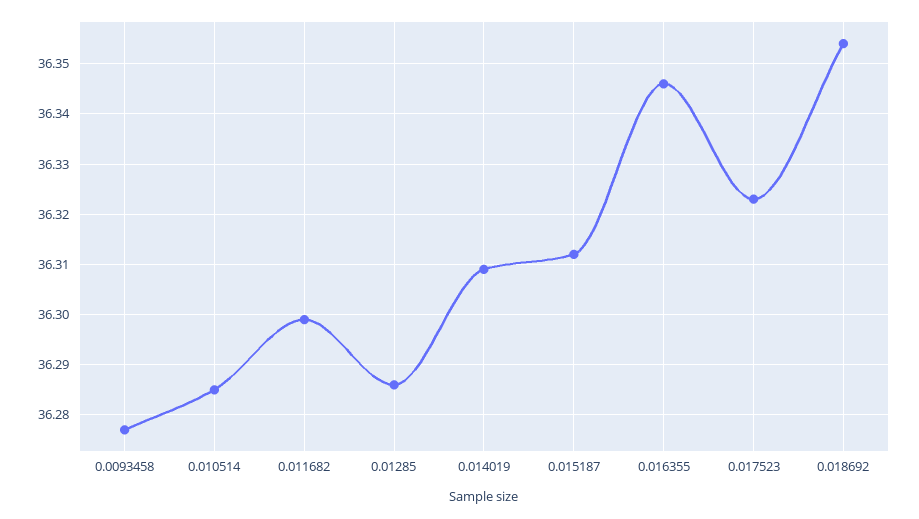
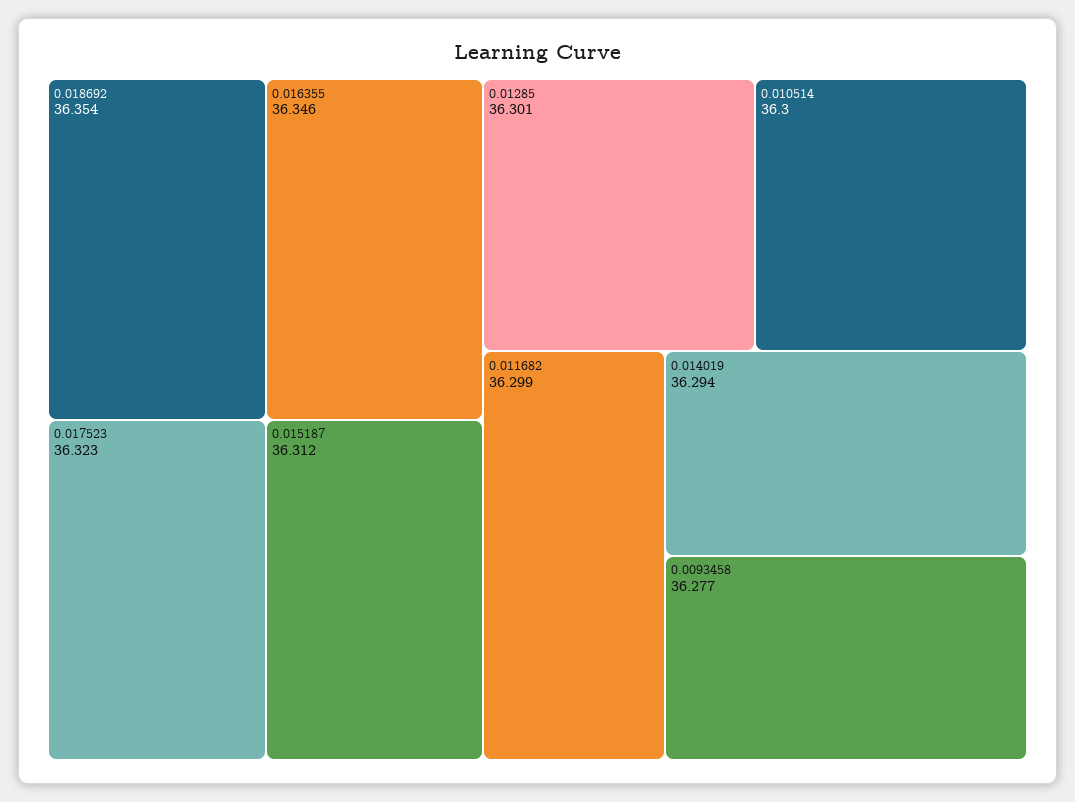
0.010514: 36.285 -> 36.3
0.01285: 36.285 -> 36.301
0.014019: 36.31 -> 36.294

